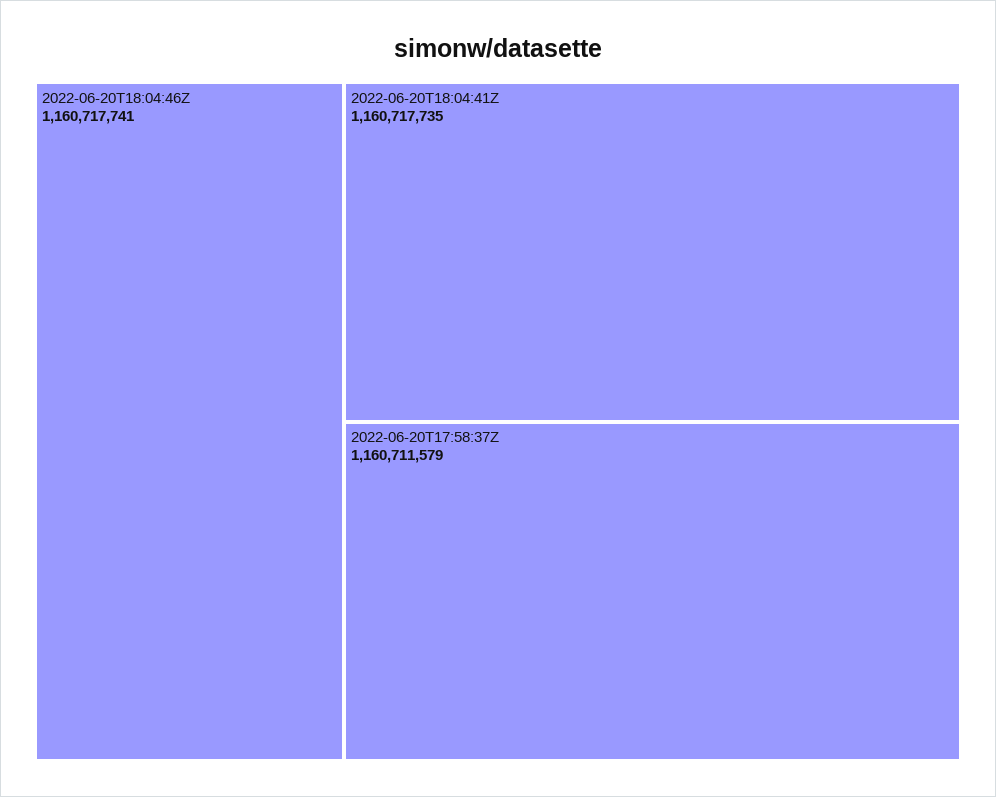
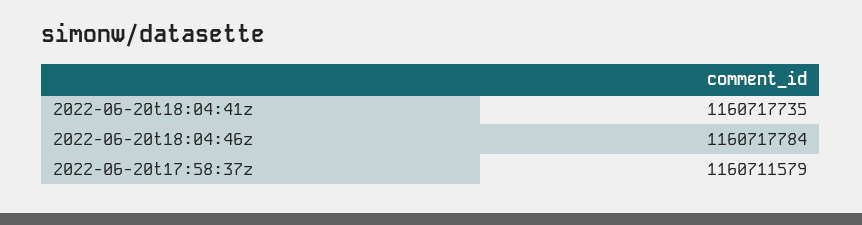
2022-06-20T18:04:46Z: 1160717741 -> 1160717784

